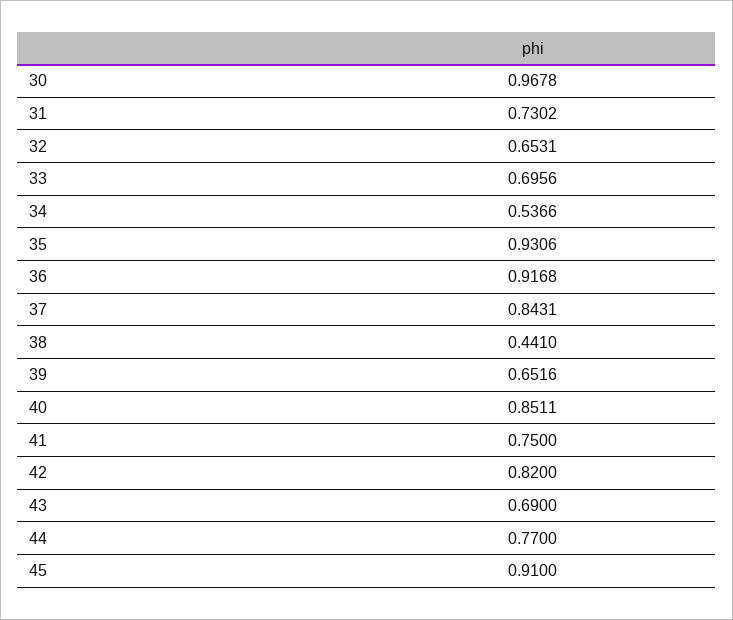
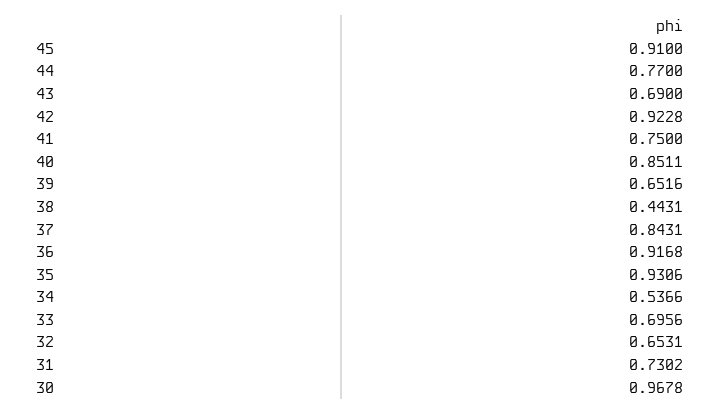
38: 0.441 -> 0.4431
42: 0.82 -> 0.9228

